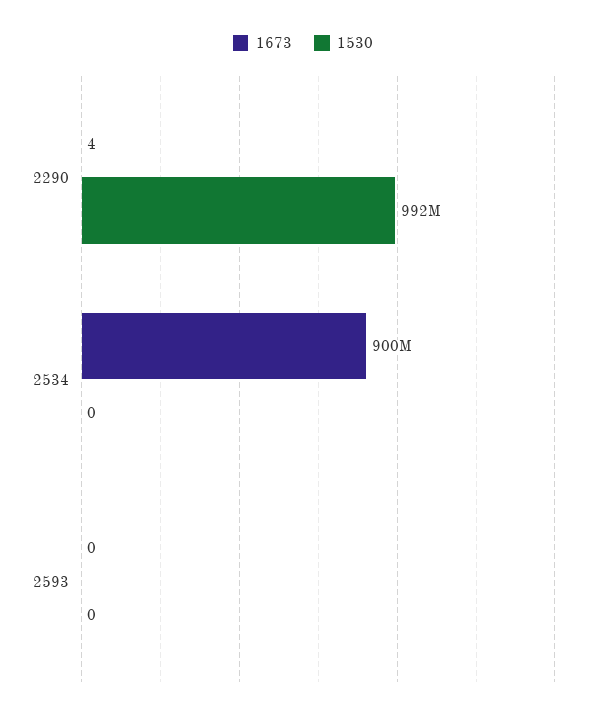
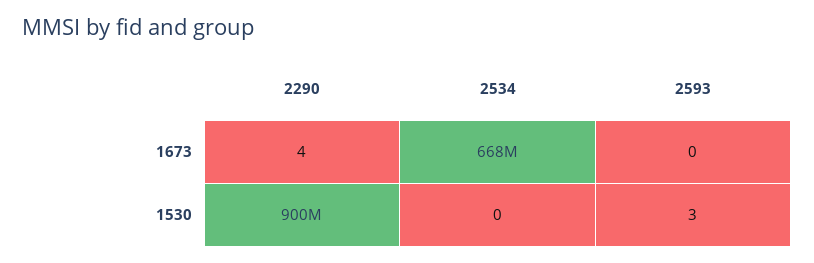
1530, 2290: 992000000 -> 900000000
1673, 2534: 900000000 -> 668000000
1530, 2593: 0 -> 3

